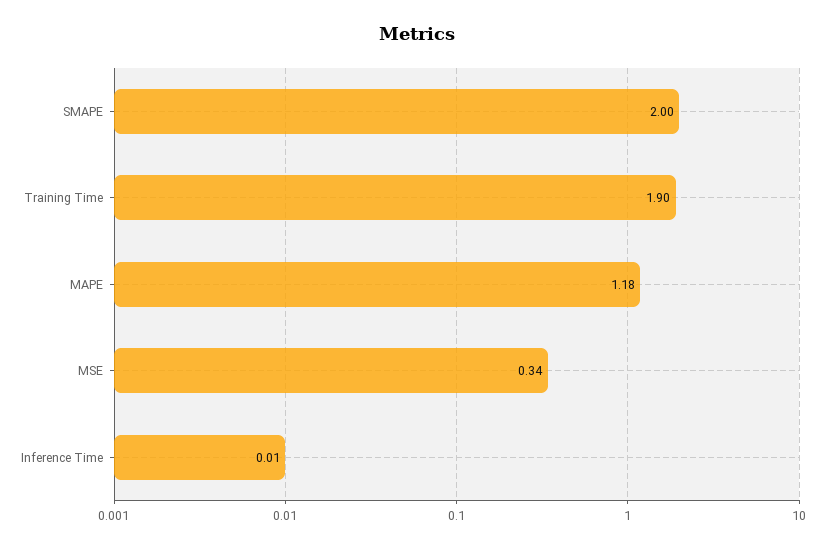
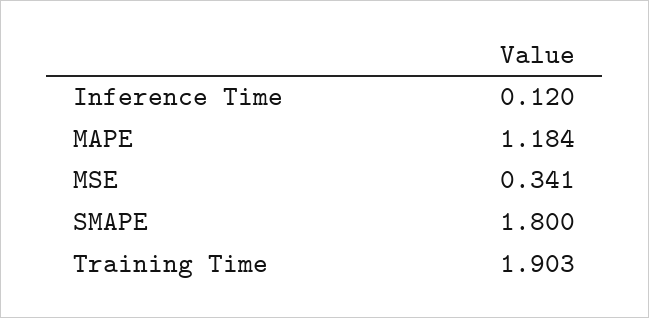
SMAPE: 2 -> 1.8
Inference Time: 0.01 -> 0.12

